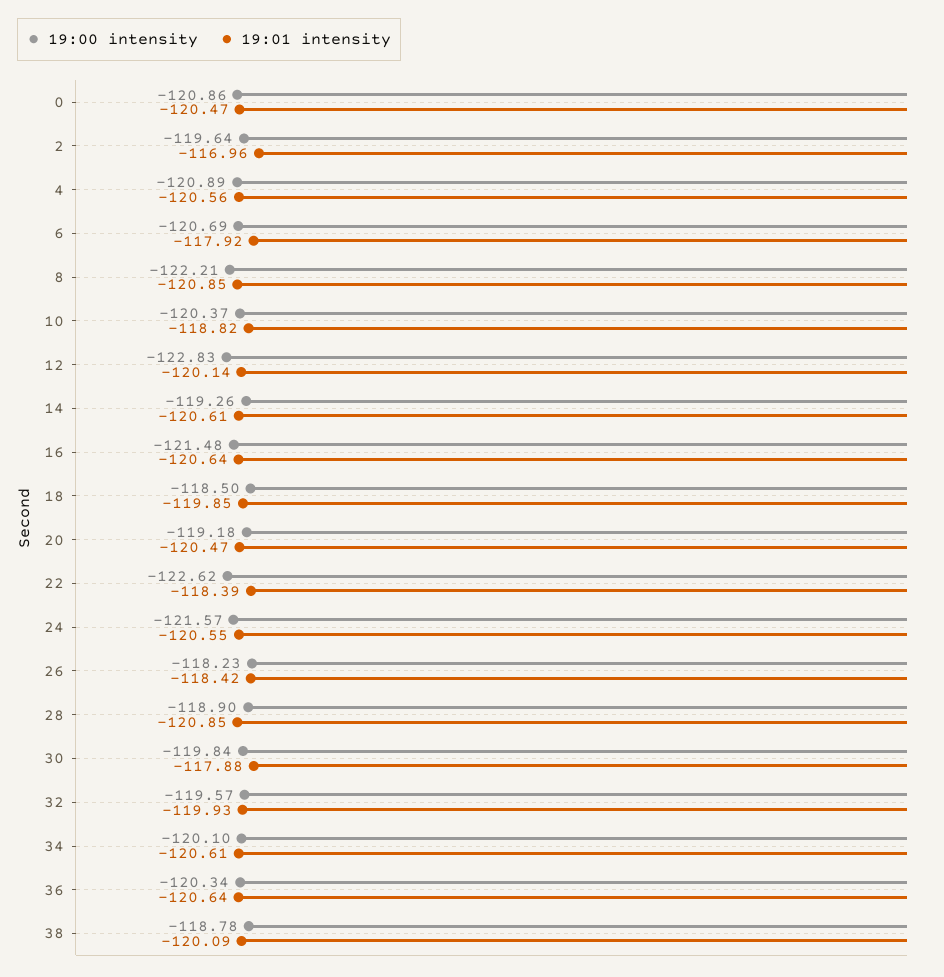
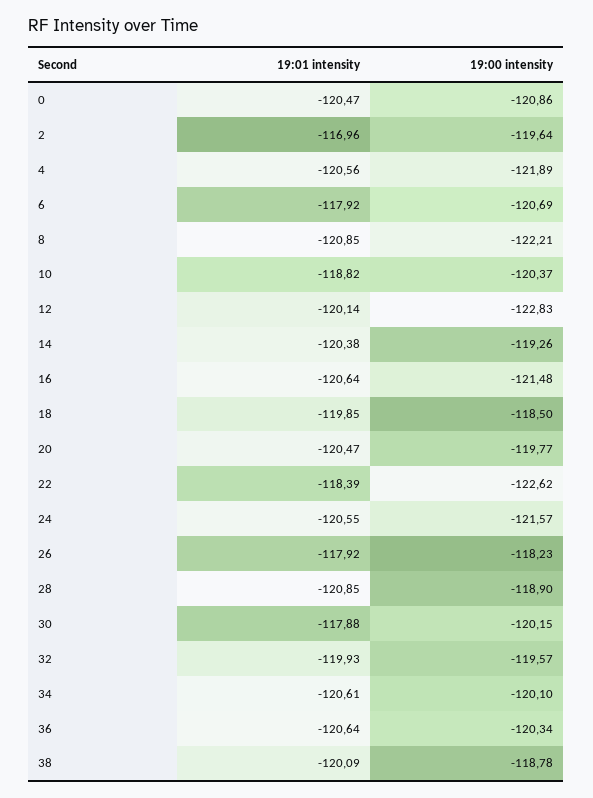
19:00 intensity, 4: -120.89 -> -121.89
19:01 intensity, 14: -120.61 -> -120.38
19:00 intensity, 20: -119.18 -> -119.77
19:01 intensity, 26: -118.42 -> -117.92
19:00 intensity, 30: -119.84 -> -120.15

